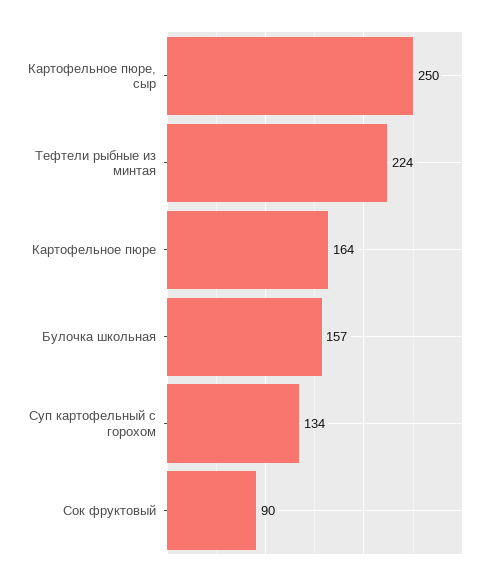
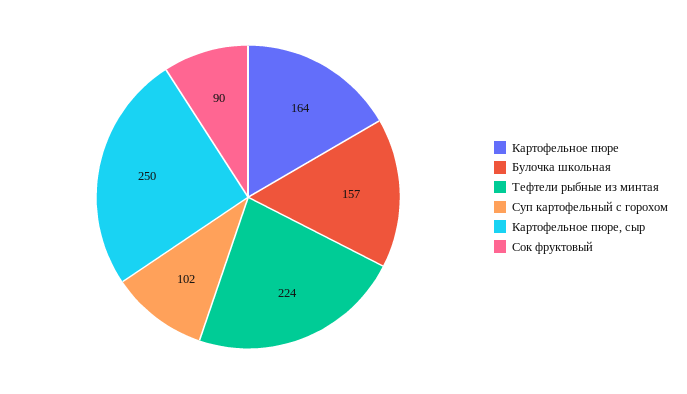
Суп картофельный с горохом: 134 -> 102

